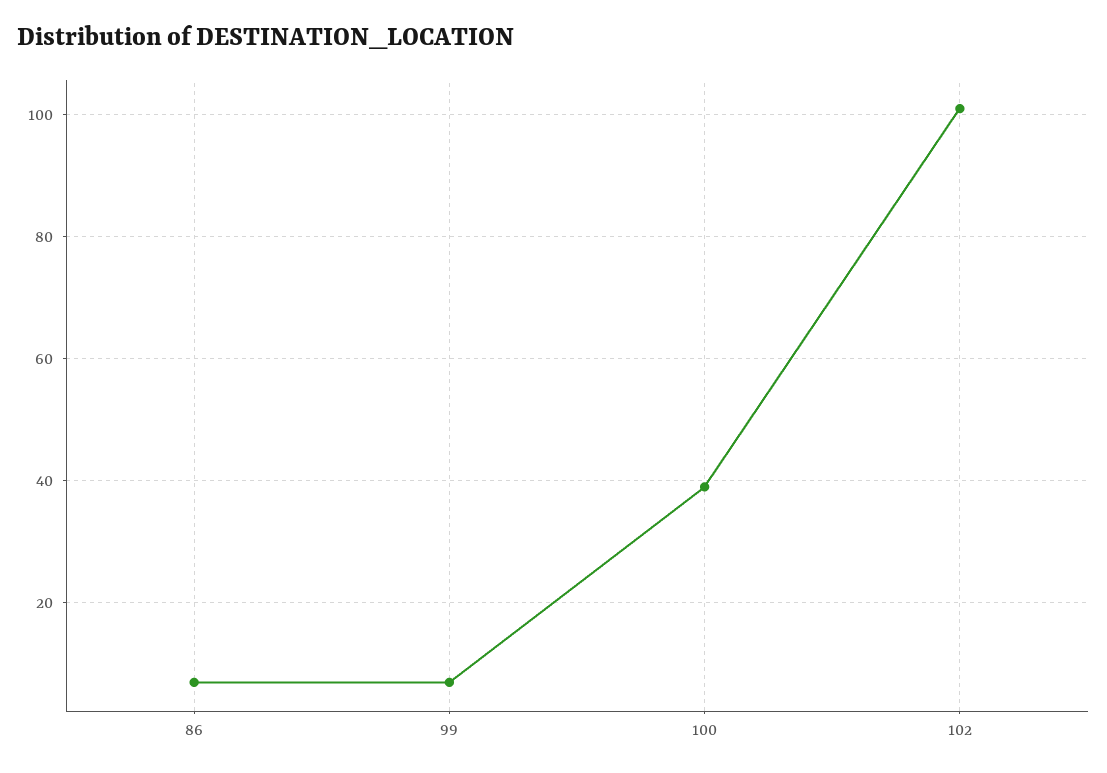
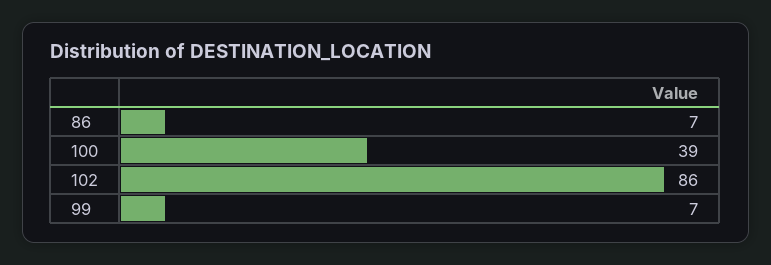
102: 100 -> 86

